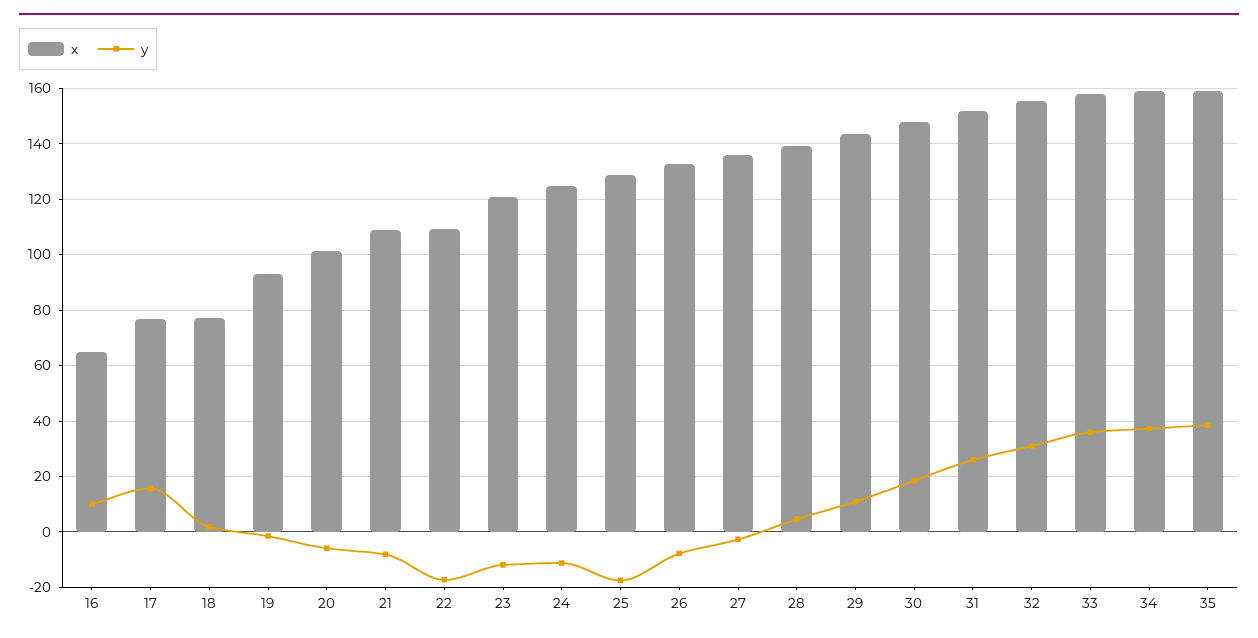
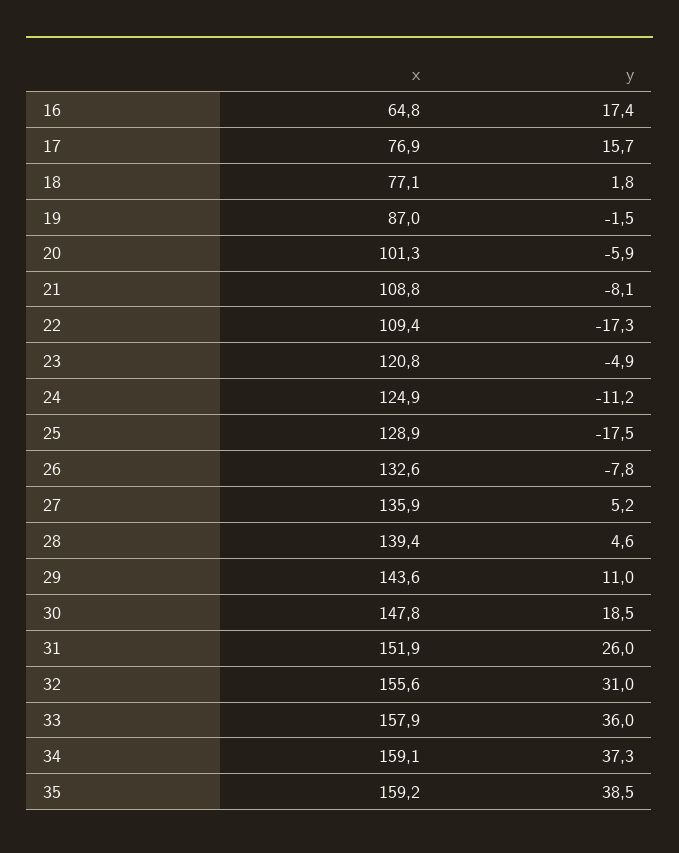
y, 16: 10 -> 17.4
x, 19: 92.5 -> 87
y, 23: -12.5 -> -4.9
y, 27: -2.5 -> 5.2

